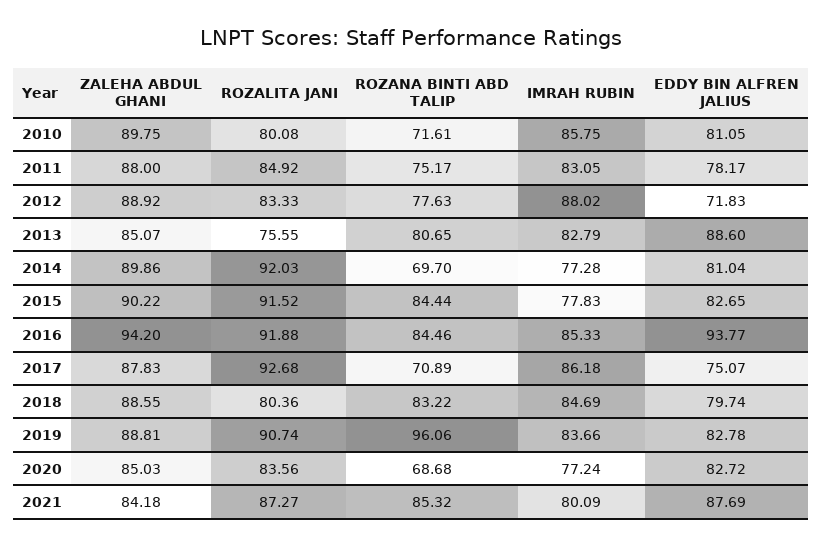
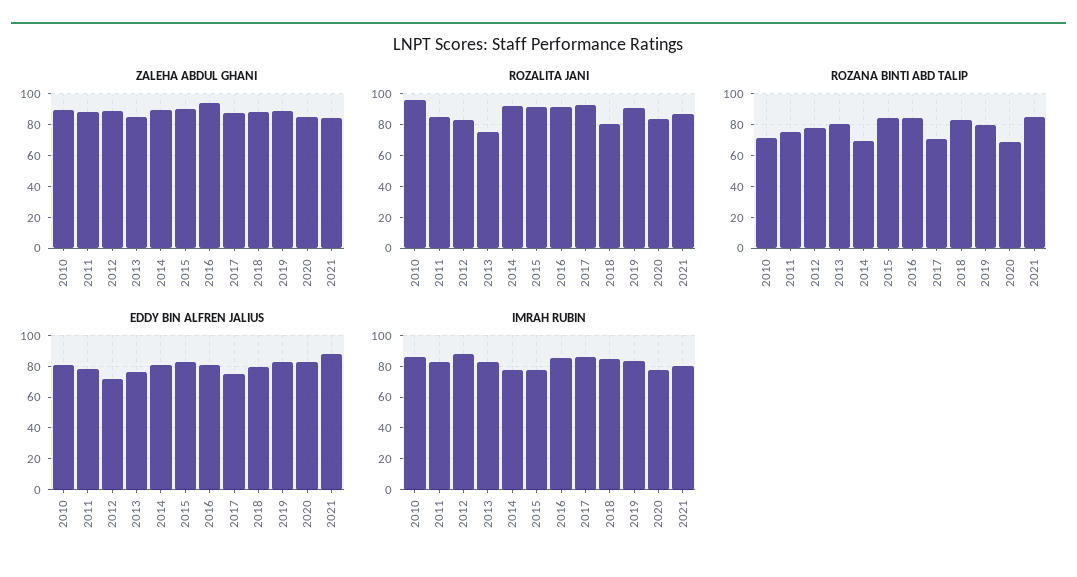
ROZALITA JANI, 2010: 80.08 -> 95
EDDY BIN ALFREN JALIUS, 2013: 88.6 -> 75
EDDY BIN ALFREN JALIUS, 2016: 93.77 -> 80
ROZANA BINTI ABD TALIP, 2019: 96.06 -> 80

